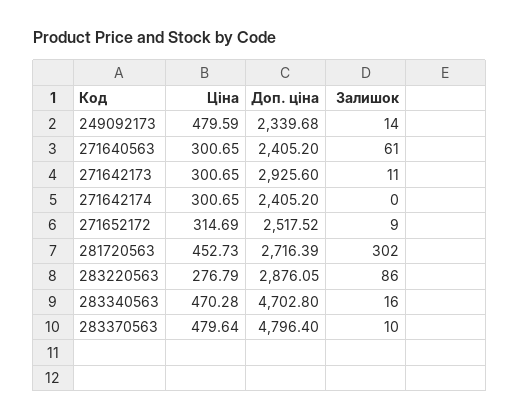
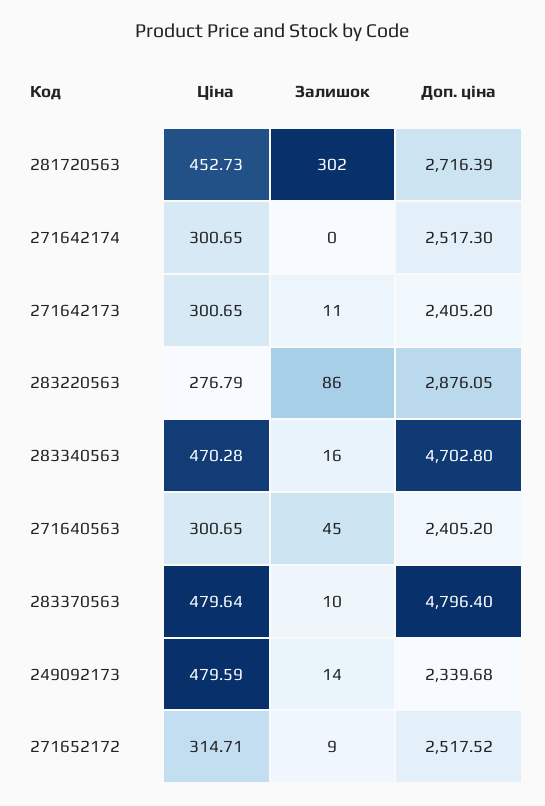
Залишок, 271640563: 61 -> 45
Доп. ціна, 271642173: 2925.6 -> 2405.2
Доп. ціна, 271642174: 2405.2 -> 2517.3
Ціна, 271652172: 314.69 -> 314.71

